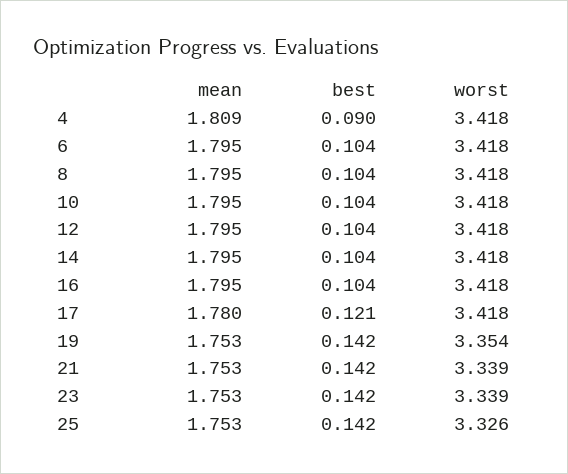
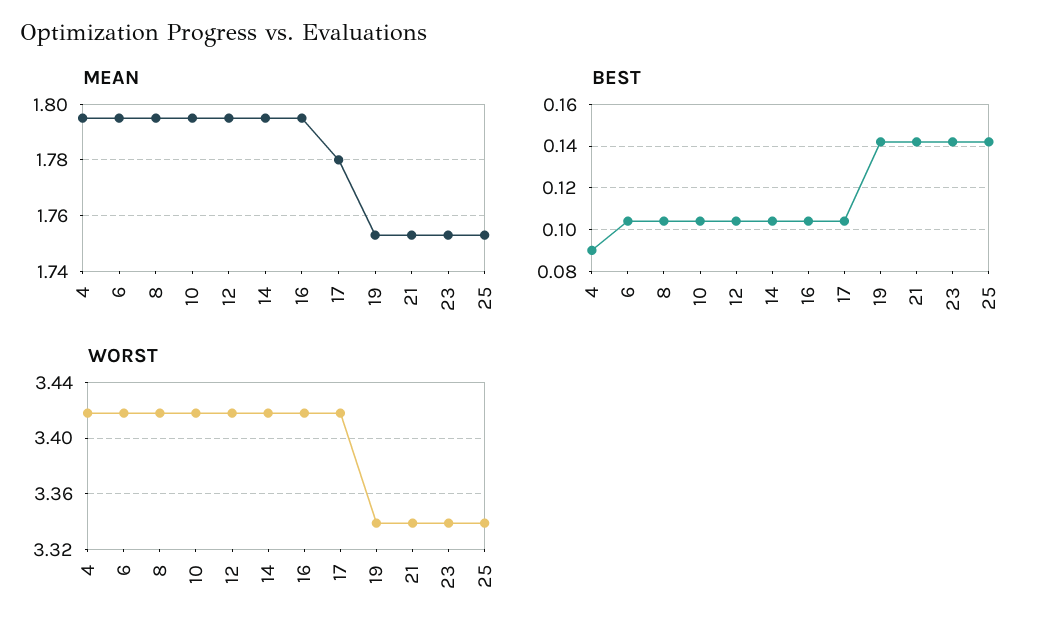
mean, 4: 1.809 -> 1.795
best, 17: 0.121 -> 0.105
worst, 19: 3.354 -> 3.34
worst, 25: 3.326 -> 3.34

